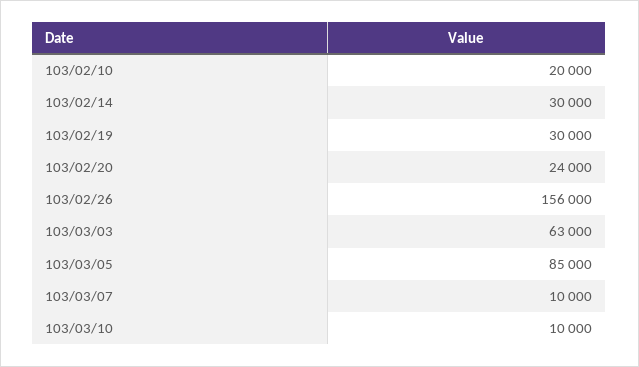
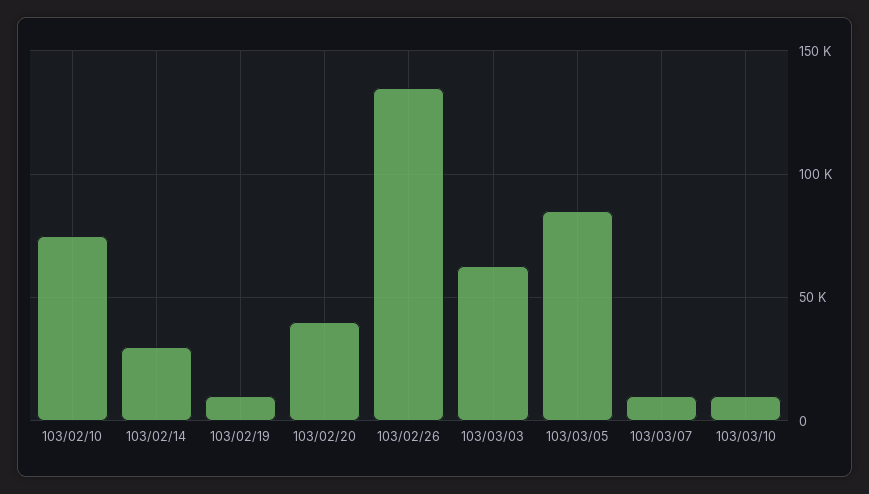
103/02/10: 20000 -> 75000
103/02/19: 30000 -> 10000
103/02/20: 24000 -> 40000
103/02/26: 156000 -> 135000

